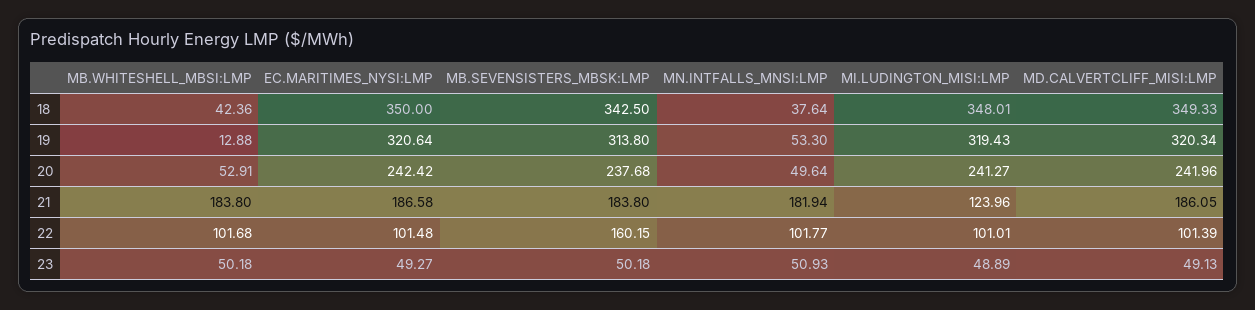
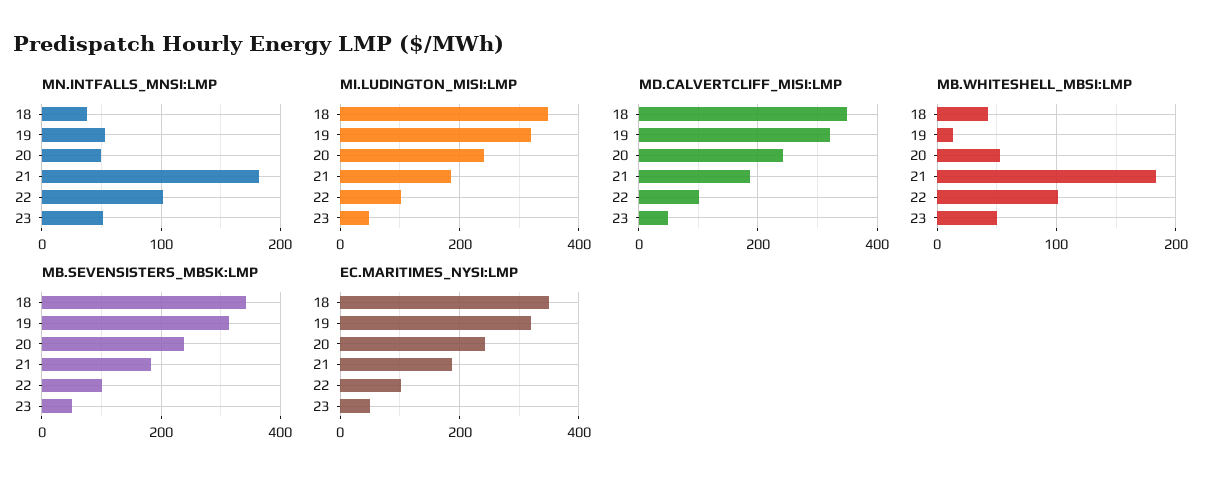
MI.LUDINGTON_MISI:LMP, 21: 123.96 -> 180
MB.SEVENSISTERS_MBSK:LMP, 22: 160.15 -> 100

